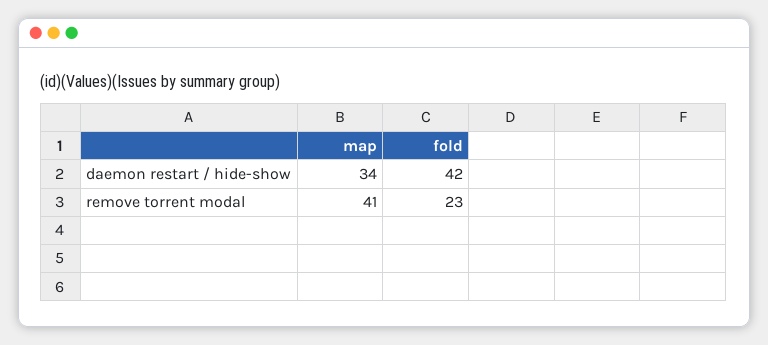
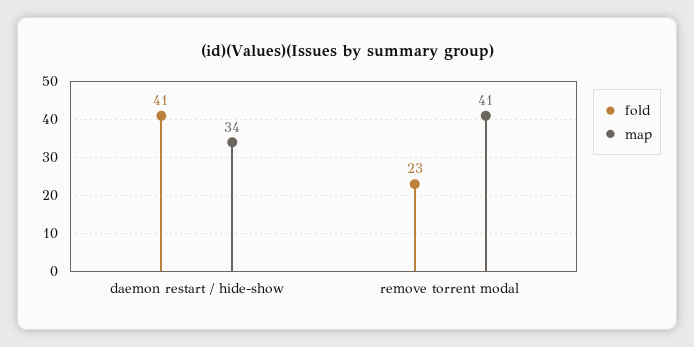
fold, daemon restart / hide-show: 42 -> 41

